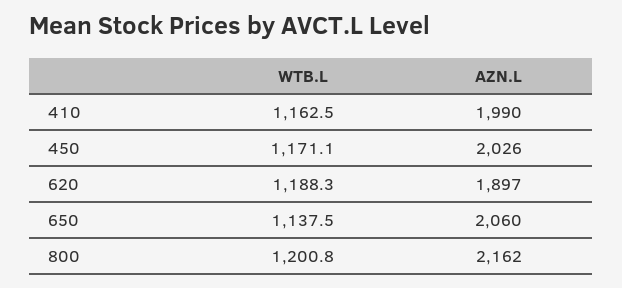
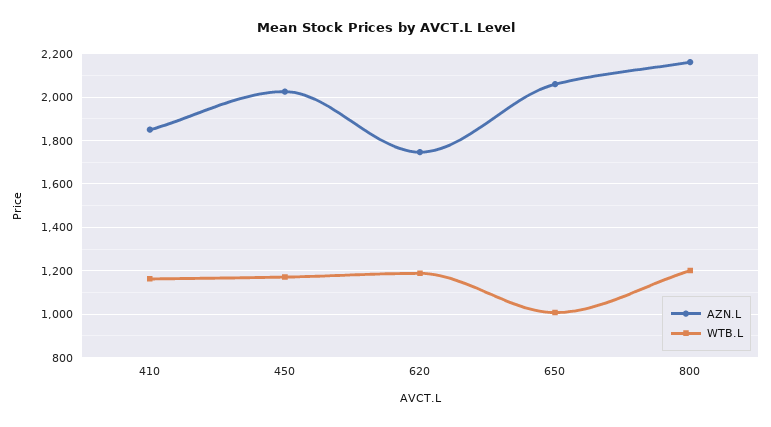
AZN.L, 410: 1990 -> 1850
AZN.L, 620: 1897 -> 1750
WTB.L, 650: 1137.5 -> 1000

